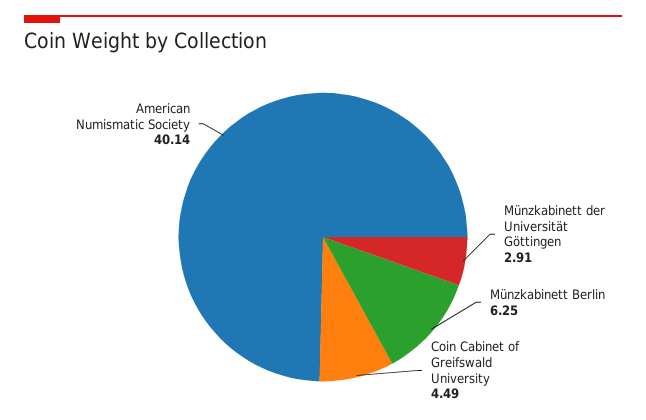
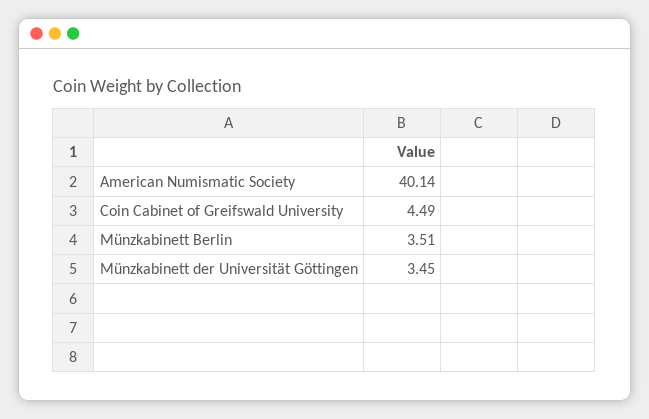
Münzkabinett der Universität Göttingen: 2.91 -> 3.45
Münzkabinett Berlin: 6.25 -> 3.51

